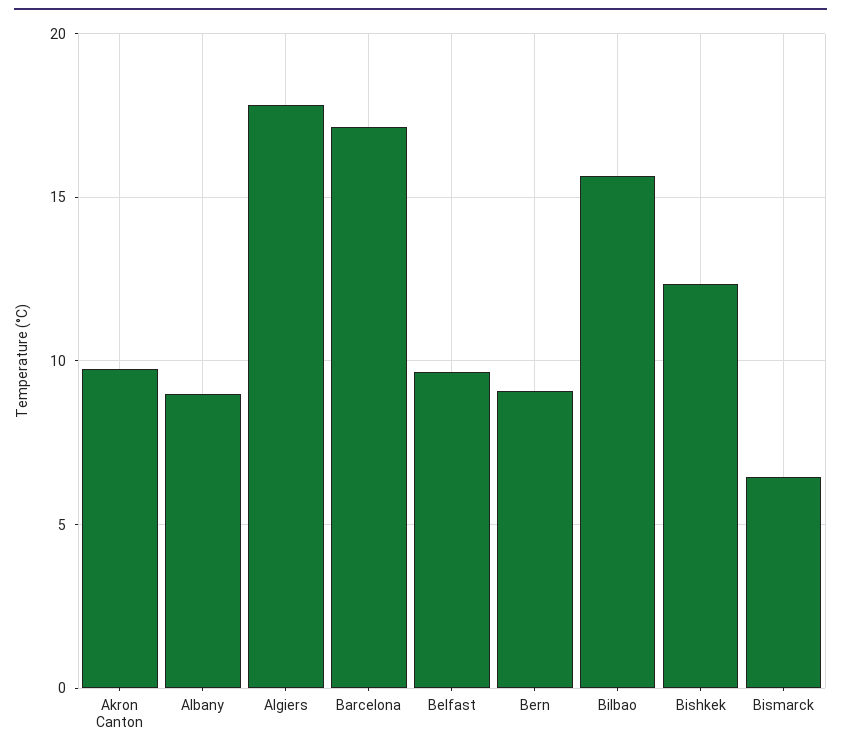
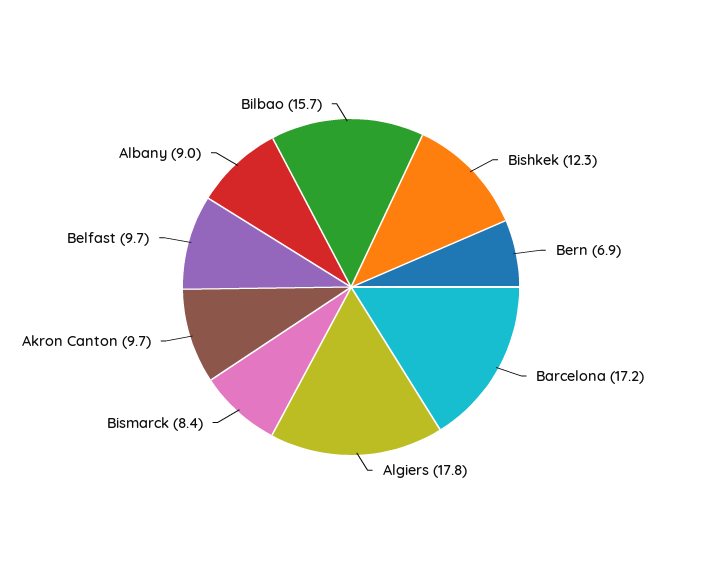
Bern: 9 -> 6.9
Bismarck: 6.5 -> 8.4

